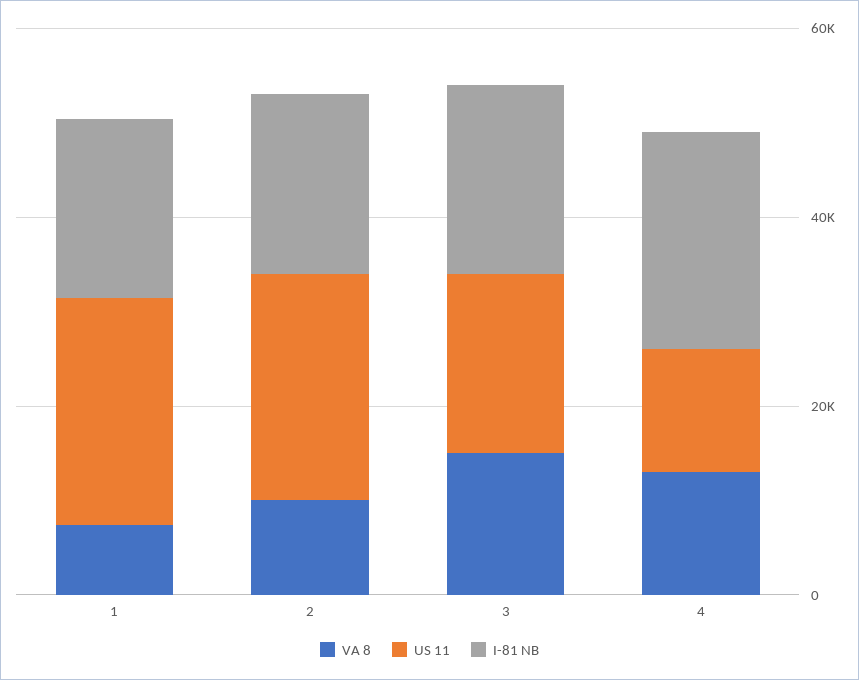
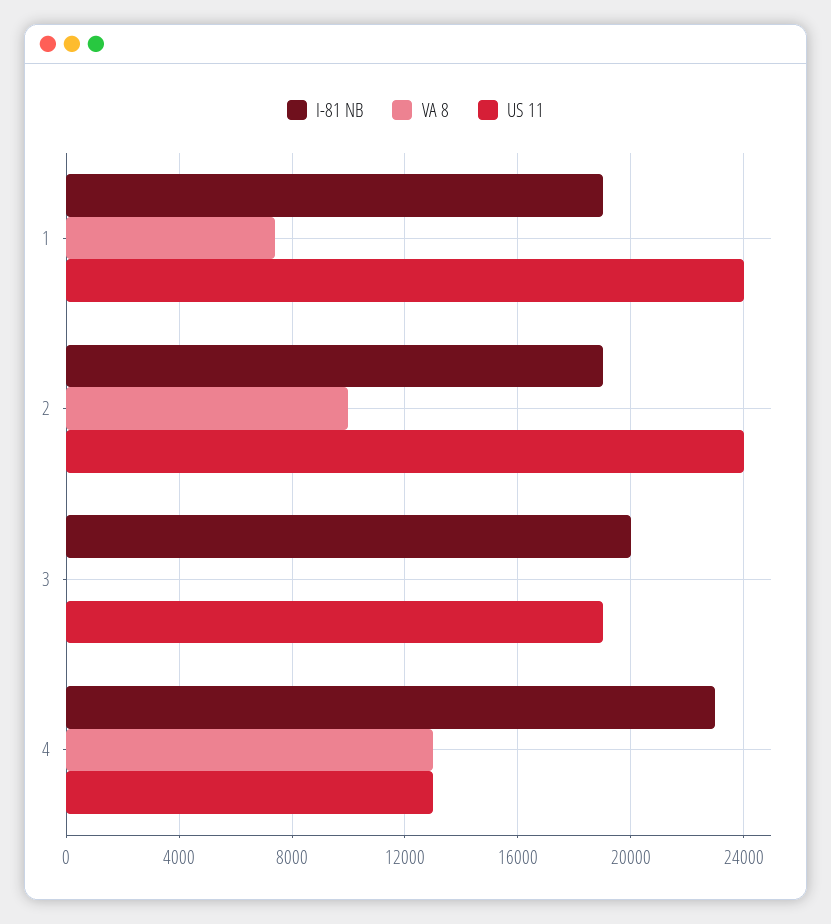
VA 8, 3: 15000 -> 0

